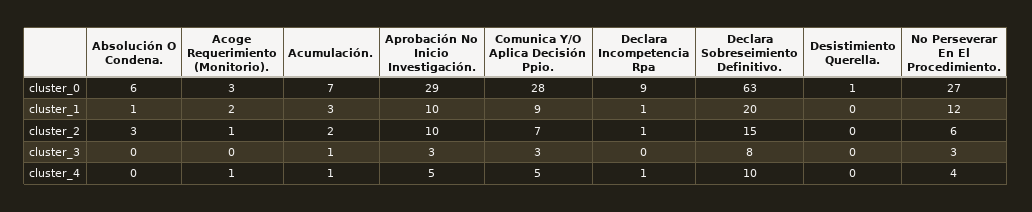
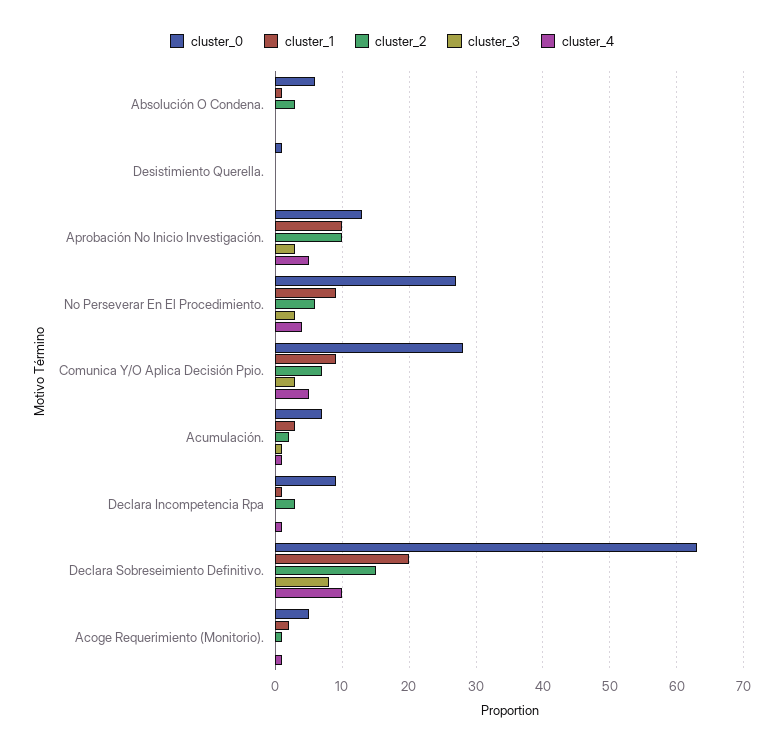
cluster_0, Acoge Requerimiento (Monitorio).: 3 -> 5
cluster_0, Aprobación No Inicio Investigación.: 29 -> 13
cluster_1, No Perseverar En El Procedimiento.: 12 -> 9
cluster_2, Declara Incompetencia Rpa: 1 -> 3

